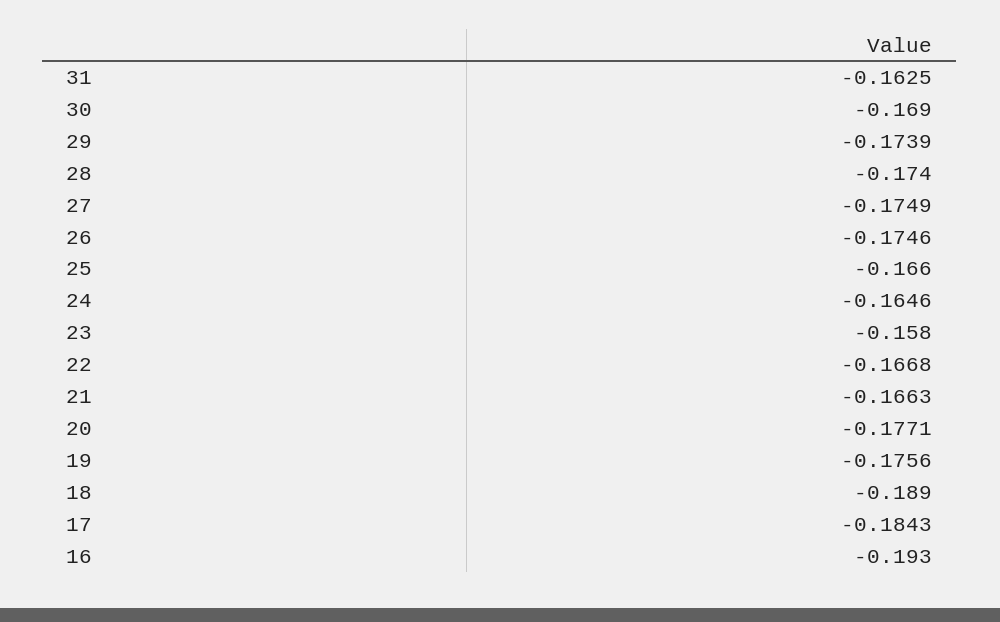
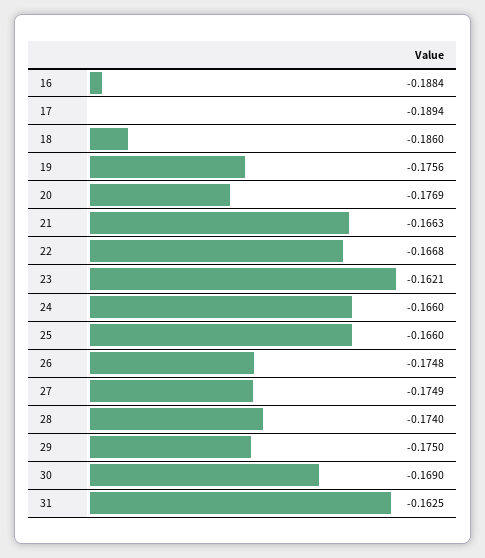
29: -0.1739 -> -0.175
26: -0.1746 -> -0.1748
24: -0.1646 -> -0.166
23: -0.158 -> -0.1621
20: -0.1771 -> -0.1769
18: -0.189 -> -0.186
17: -0.1843 -> -0.1894
16: -0.193 -> -0.1884

